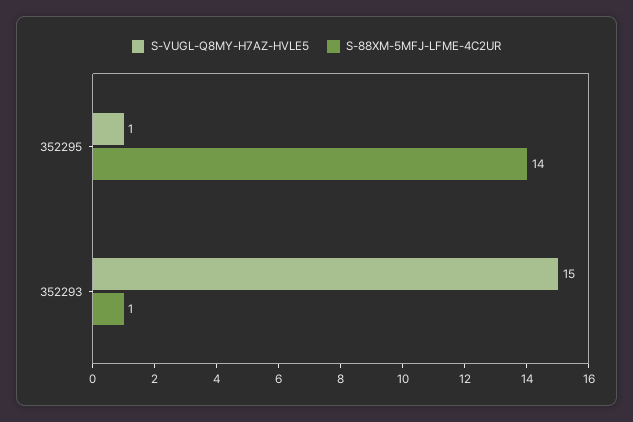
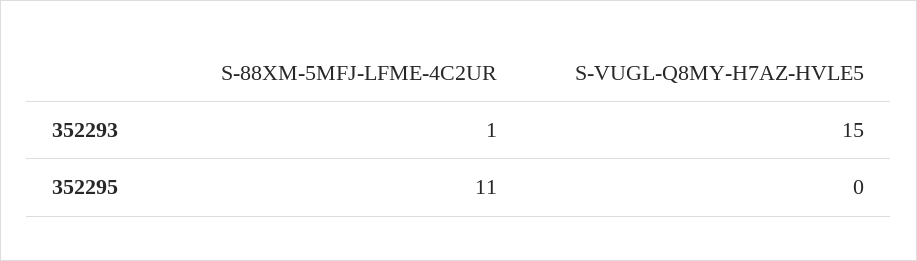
S-VUGL-Q8MY-H7AZ-HVLE5, 352295: 1 -> 0
S-88XM-5MFJ-LFME-4C2UR, 352295: 14 -> 11

